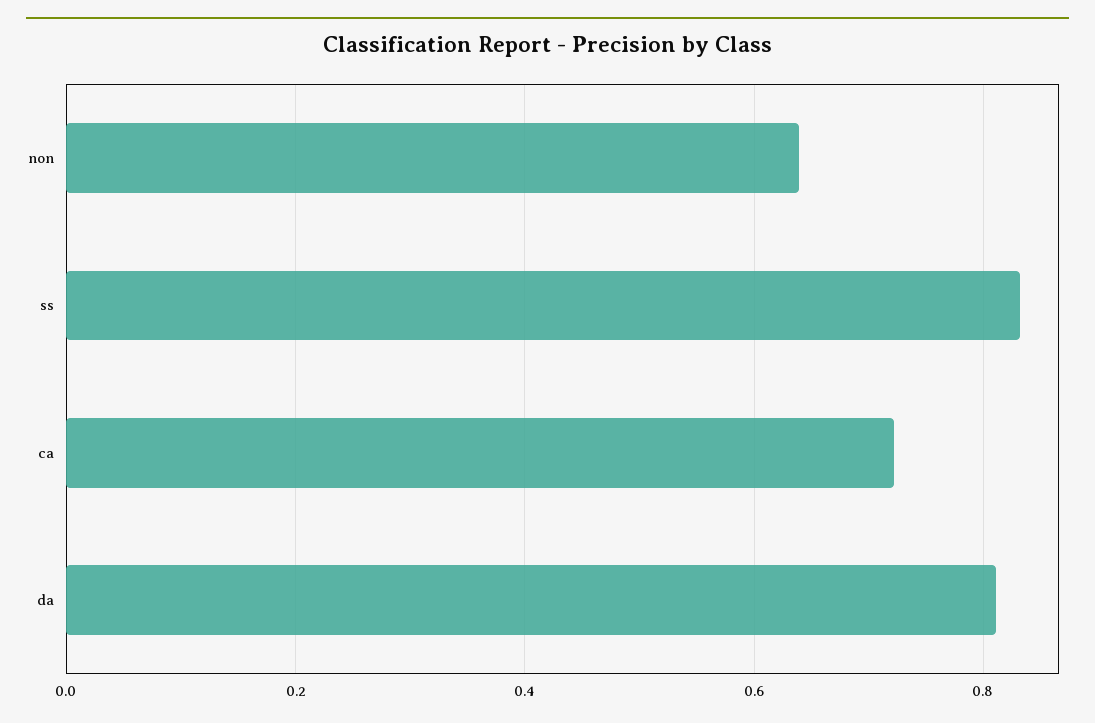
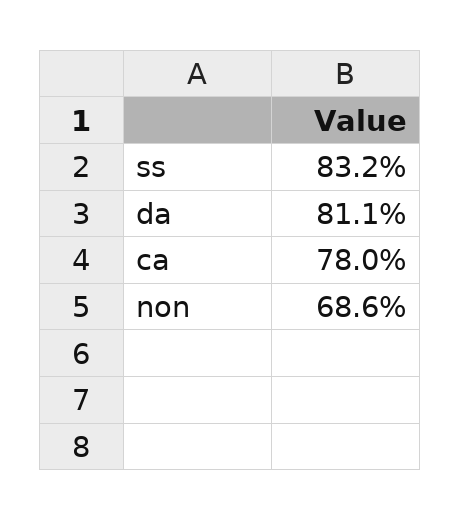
non: 0.64 -> 0.686
ca: 0.72 -> 0.78

